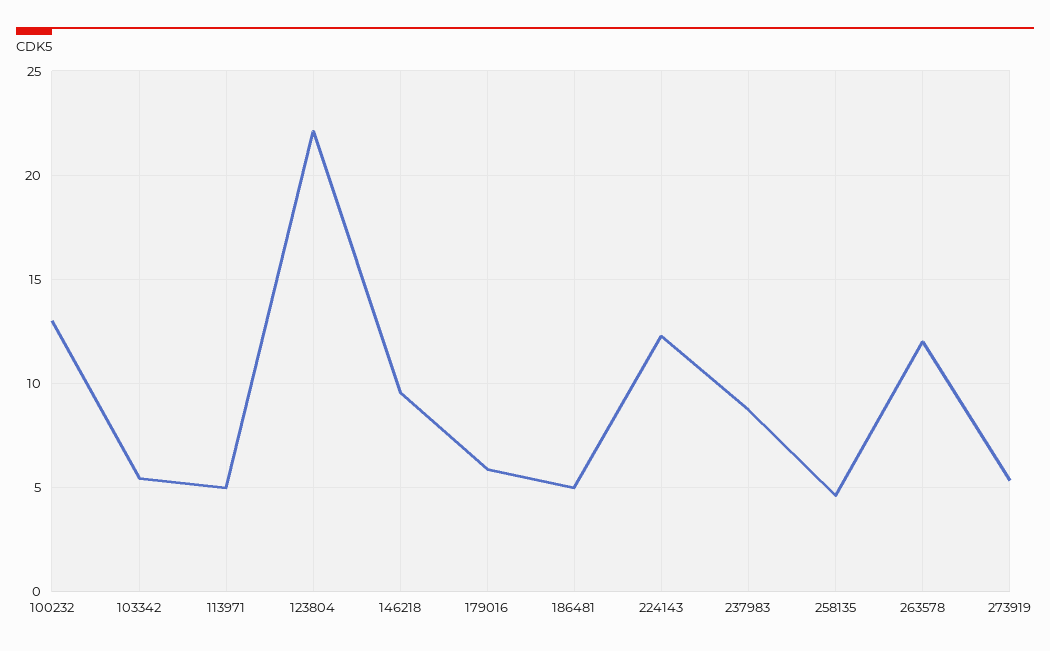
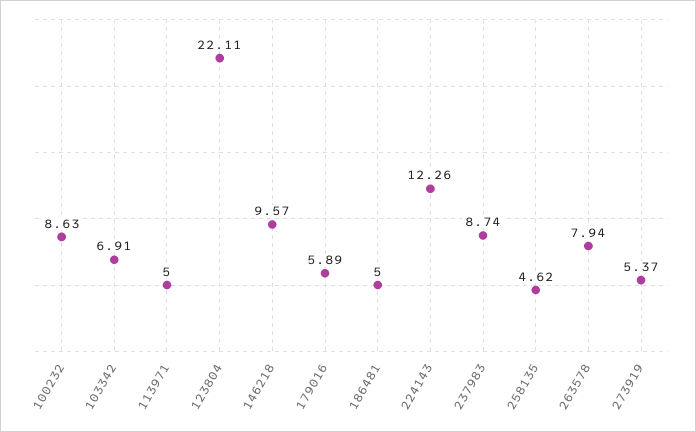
100232: 13 -> 8.63
103342: 5.5 -> 6.91
263578: 12 -> 7.94

